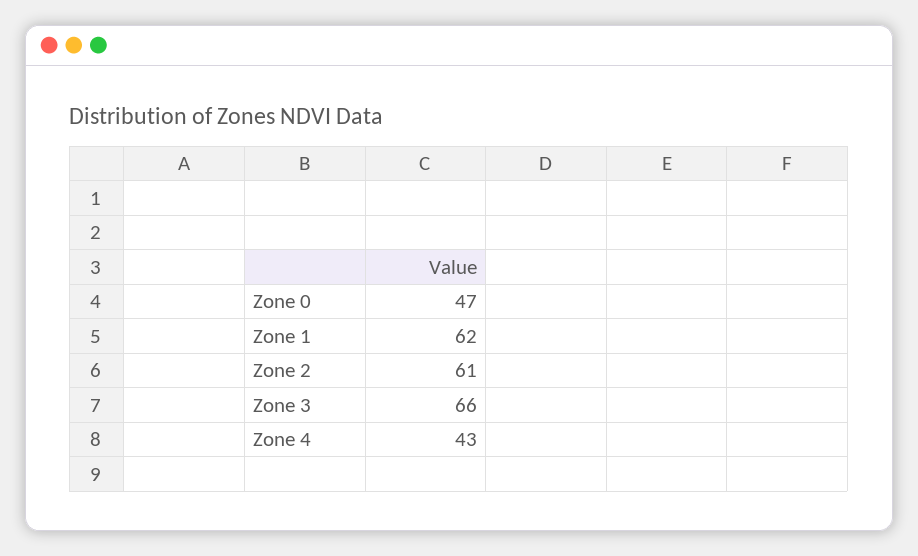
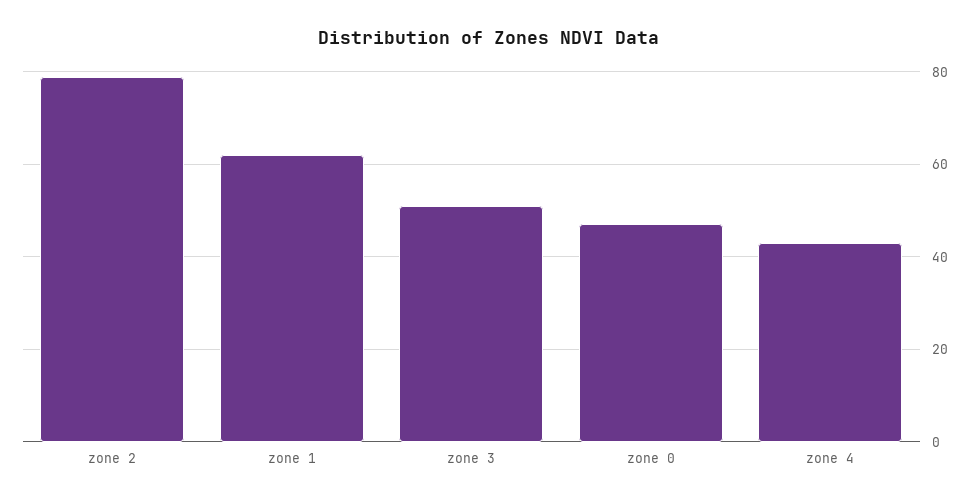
Zone 2: 61 -> 80
Zone 3: 66 -> 50

